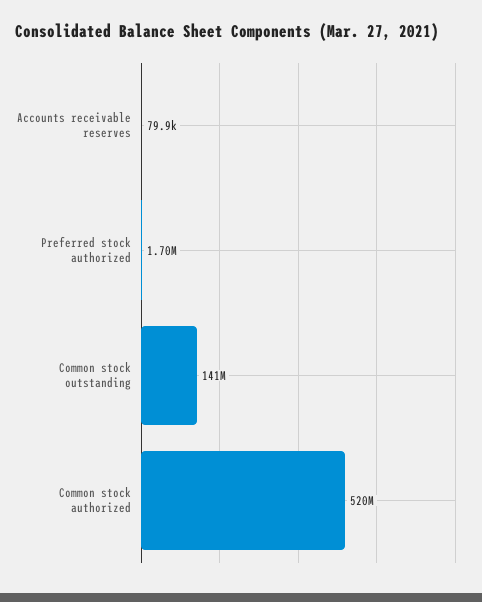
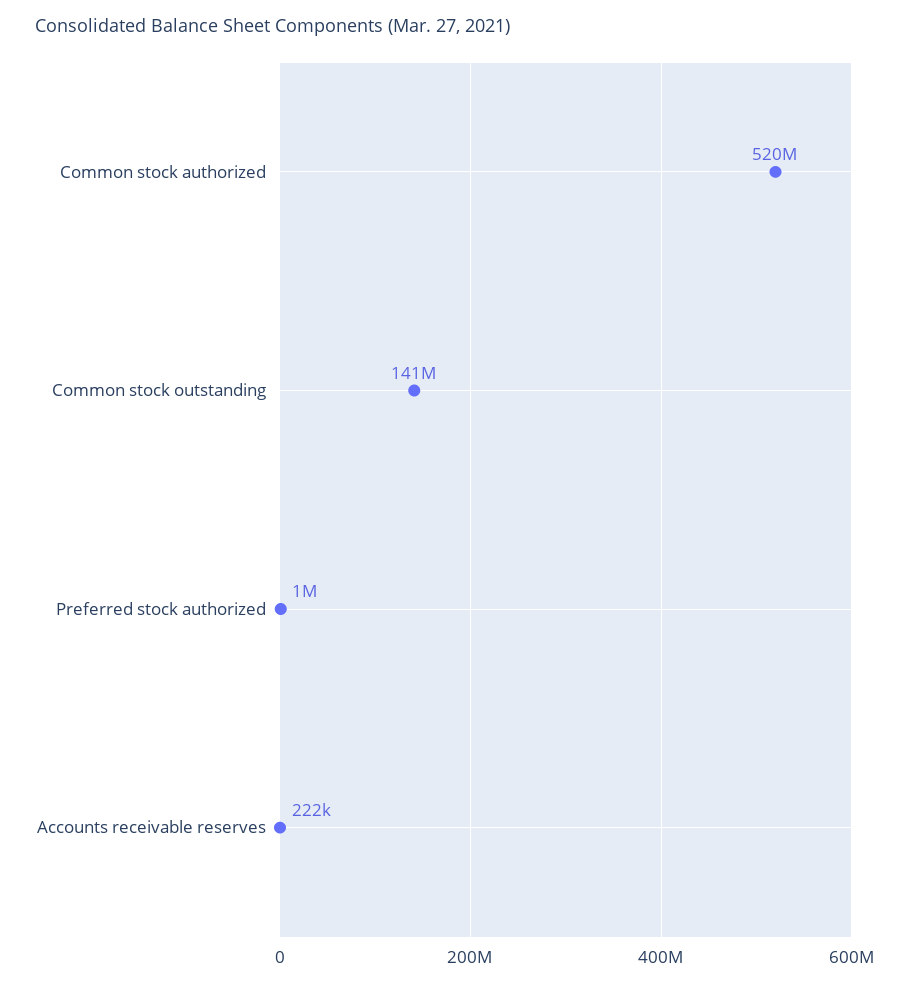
Accounts receivable reserves: 79900 -> 222000
Preferred stock authorized: 1700000 -> 1000000

